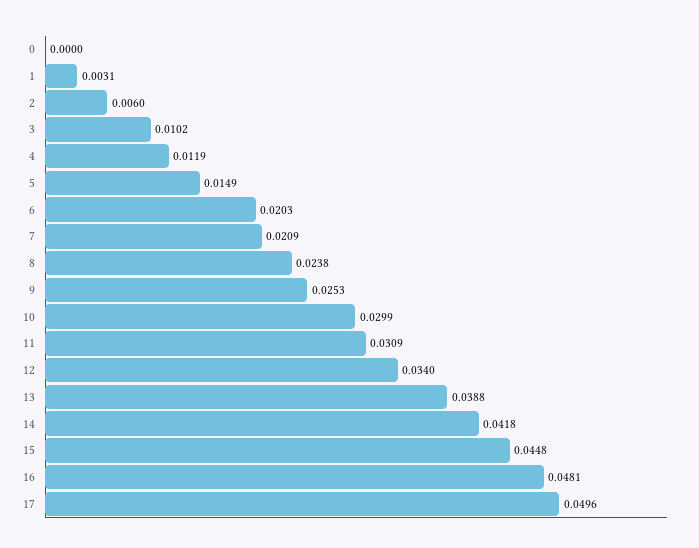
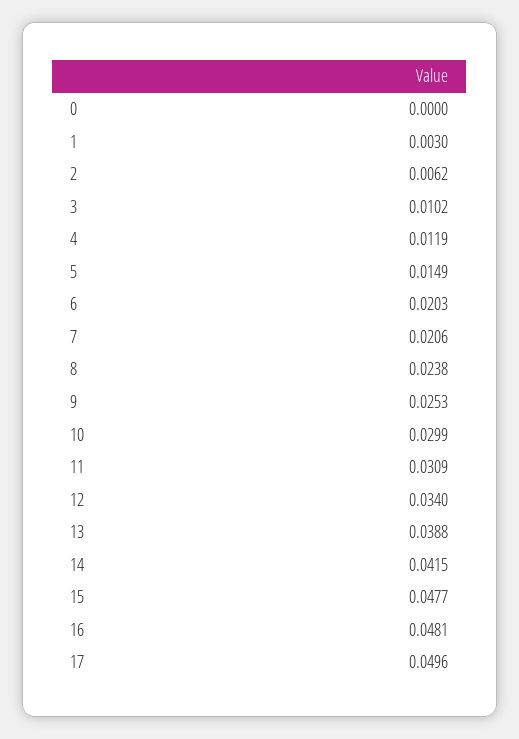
1: 0.0031 -> 0.003
2: 0.006 -> 0.0062
7: 0.0209 -> 0.0206
14: 0.0418 -> 0.0415
15: 0.0448 -> 0.0477

